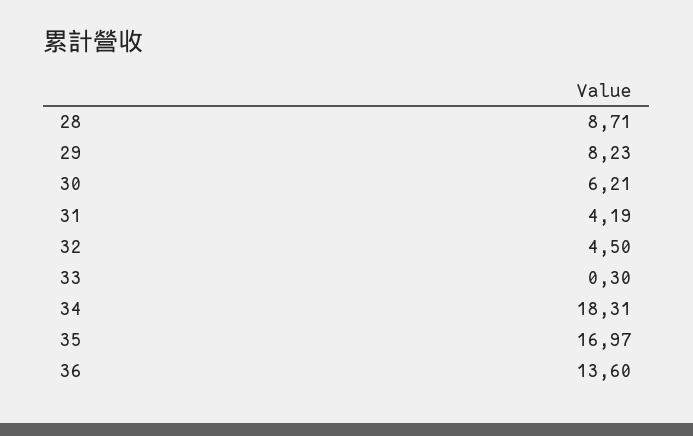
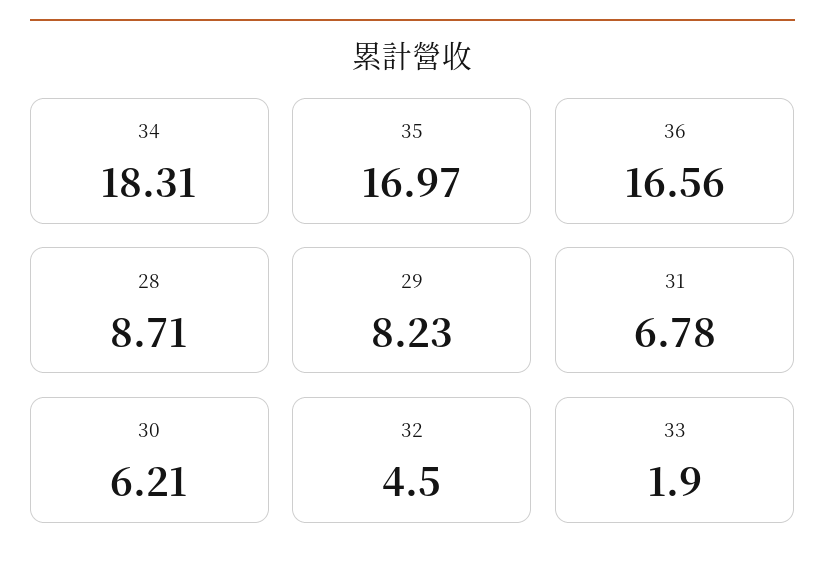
31: 4.19 -> 6.78
33: 0.3 -> 1.9
36: 13.6 -> 16.56

